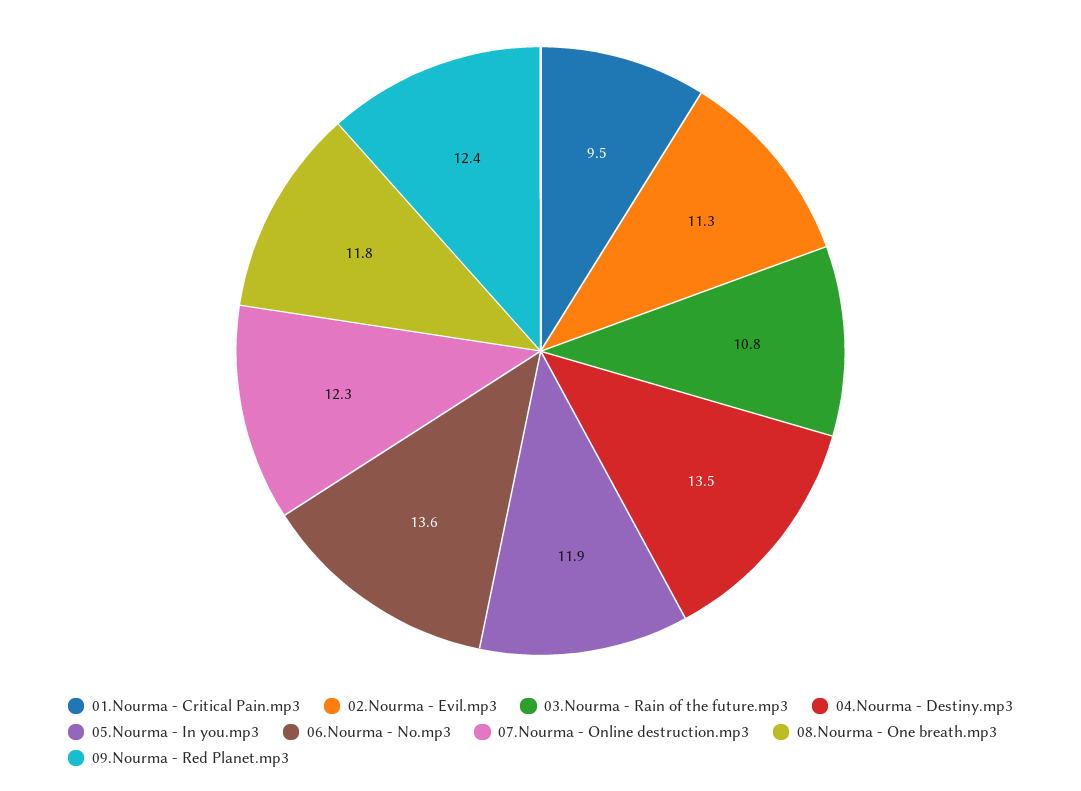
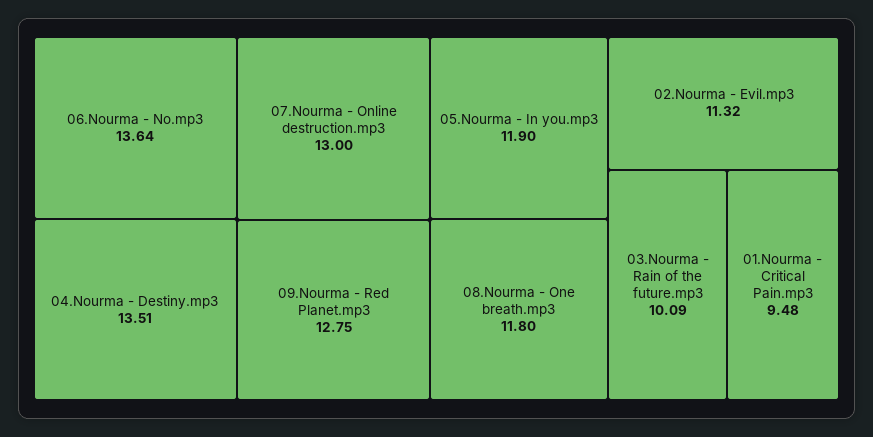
03.Nourma - Rain of the future.mp3: 10.8 -> 10.09
07.Nourma - Online destruction.mp3: 12.3 -> 13
09.Nourma - Red Planet.mp3: 12.4 -> 12.75

